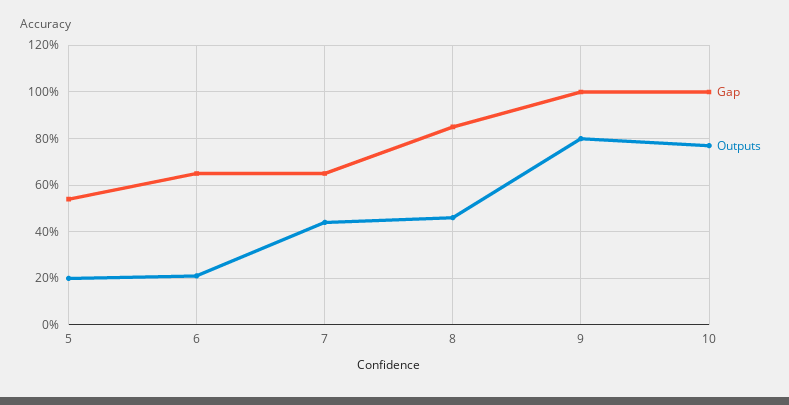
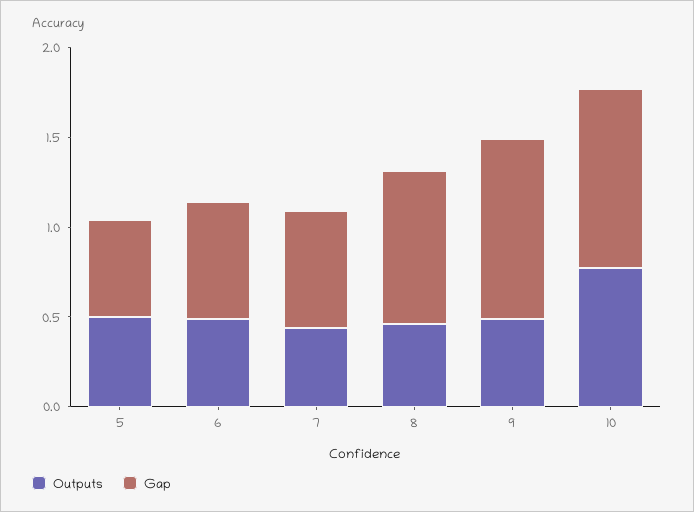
Outputs, 5: 0.2 -> 0.5
Outputs, 6: 0.2 -> 0.5
Outputs, 9: 0.8 -> 0.5

